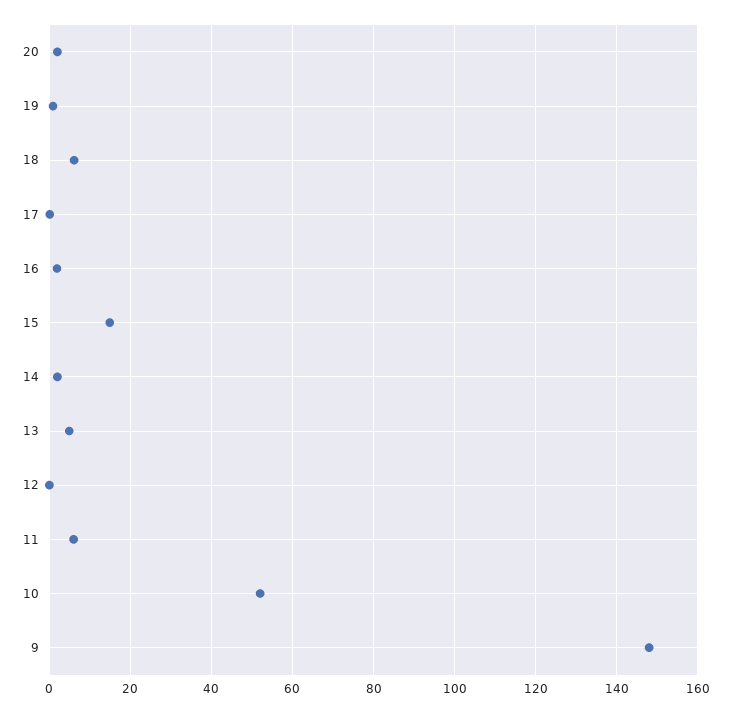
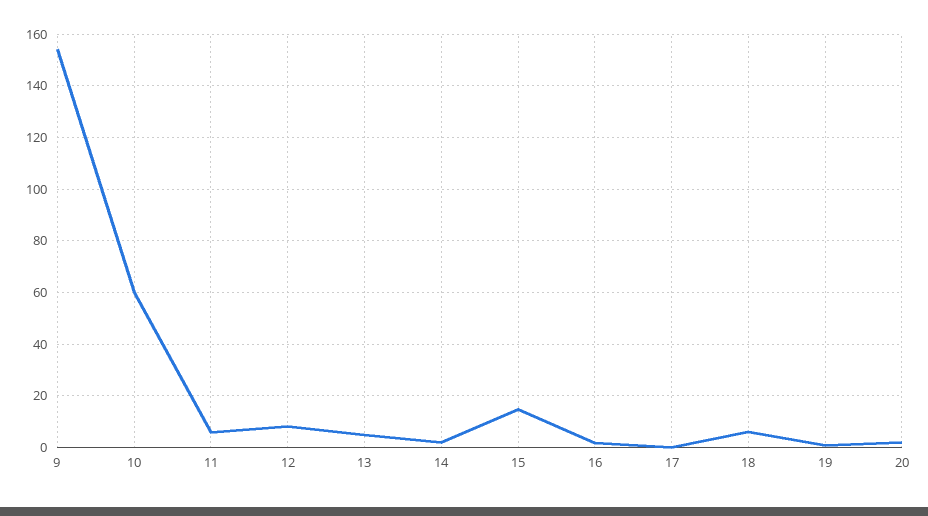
12: 0 -> 7.5
10: 52 -> 60
9: 148 -> 155

